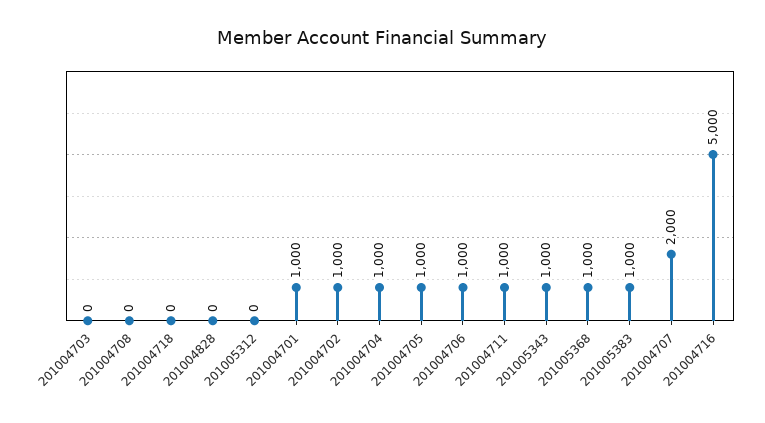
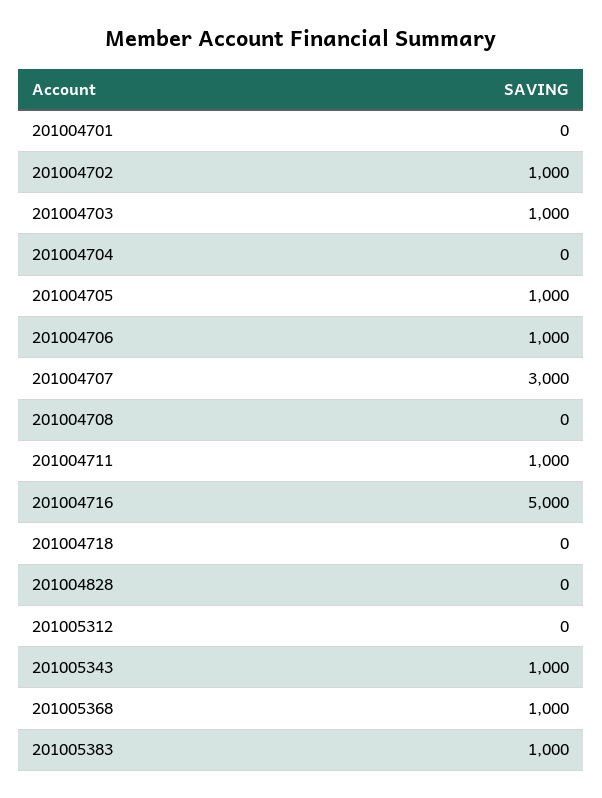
201004703: 0 -> 1000
201004701: 1000 -> 0
201004704: 1000 -> 0
201004707: 2000 -> 3000

